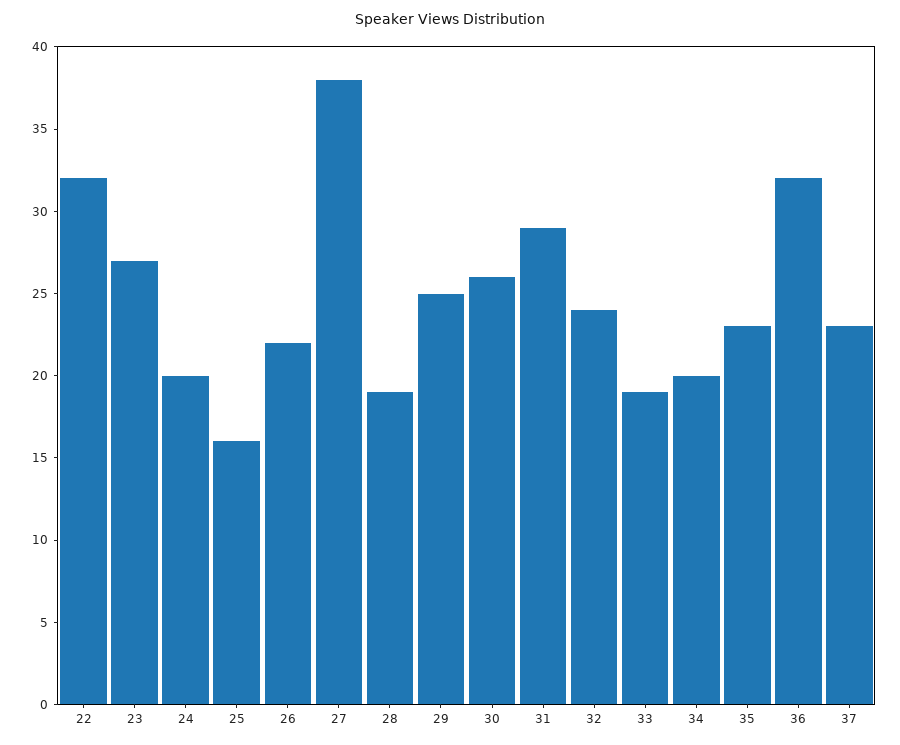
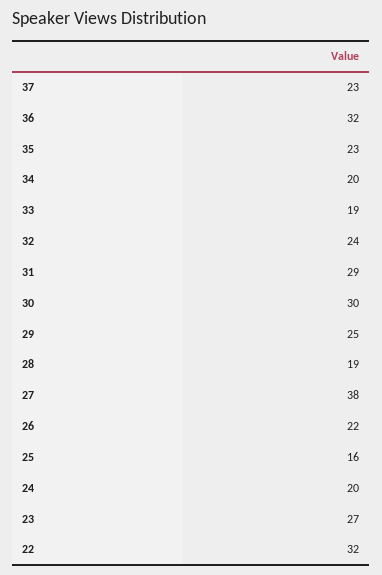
30: 26 -> 30

